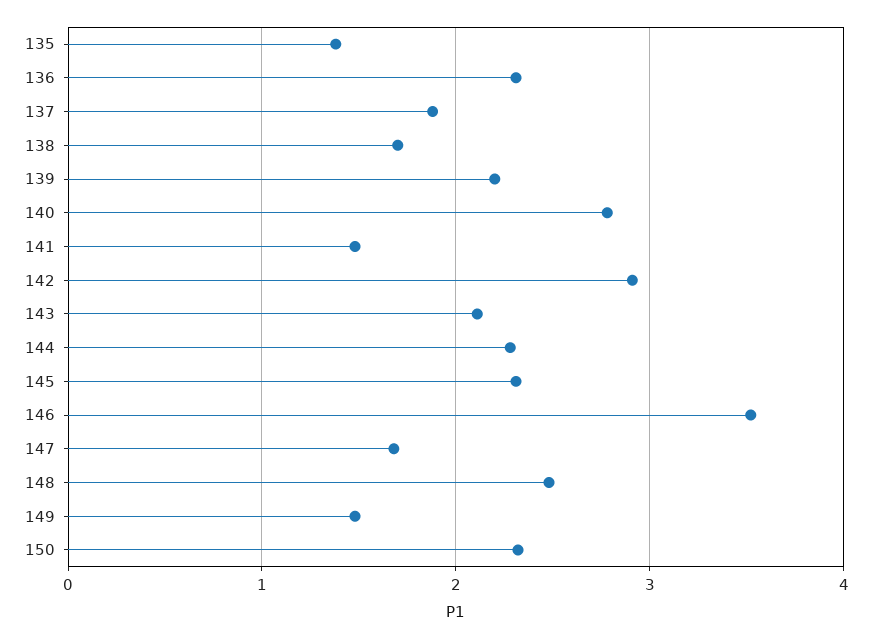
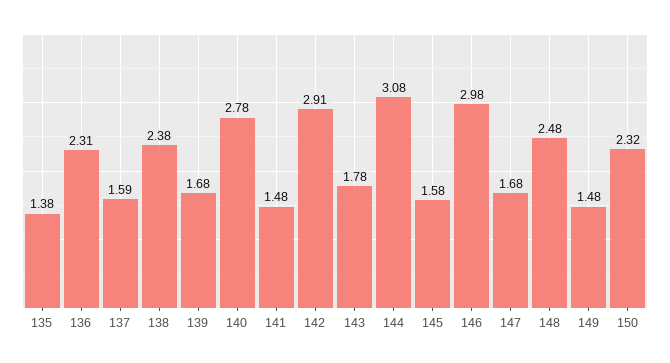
137: 1.9 -> 1.59
138: 1.7 -> 2.38
139: 2.2 -> 1.68
143: 2.1 -> 1.78
144: 2.3 -> 3.08
145: 2.3 -> 1.58
146: 3.5 -> 2.98

